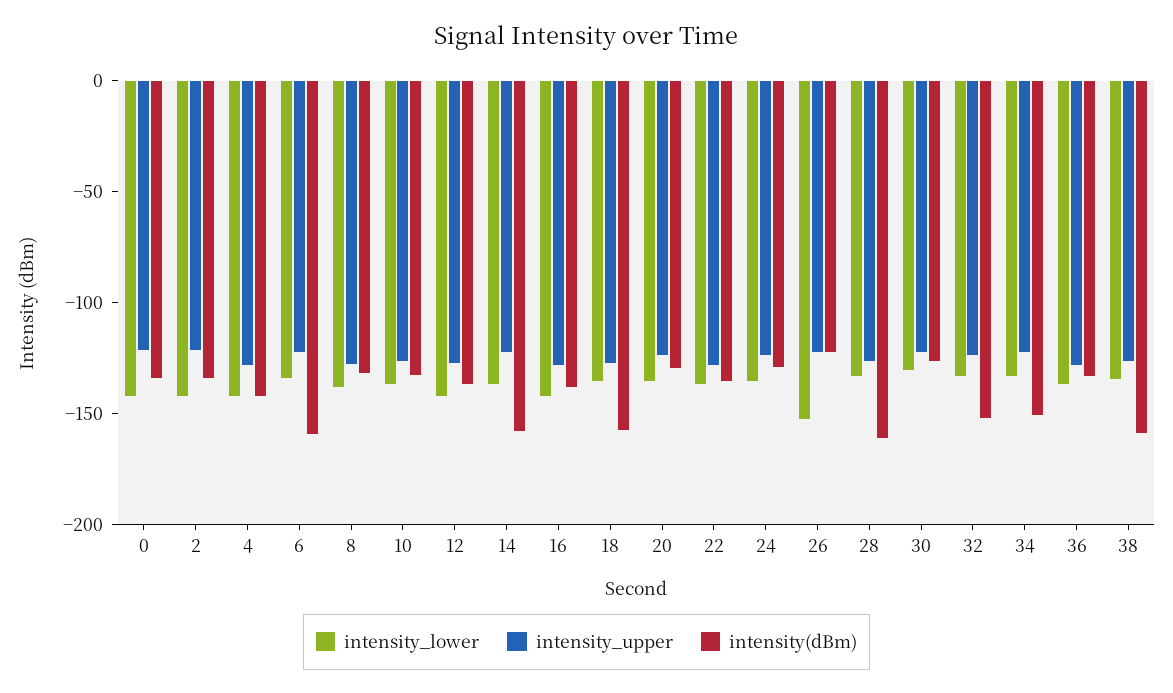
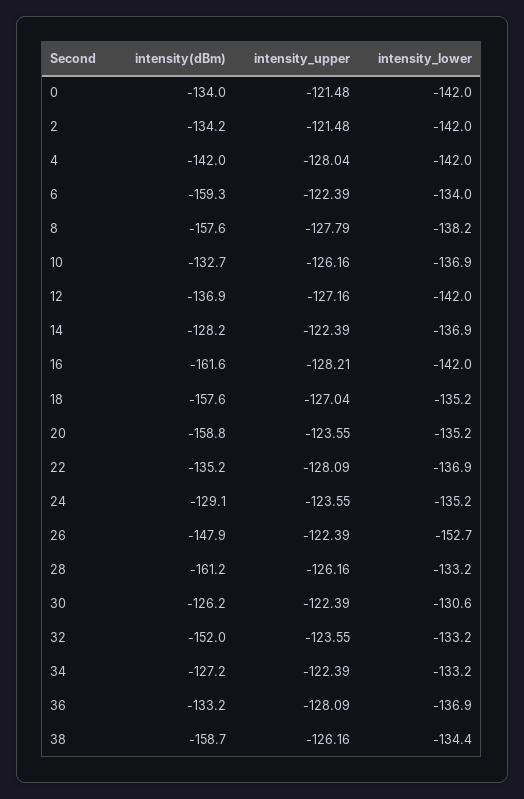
intensity(dBm), 8: -130 -> -157.6
intensity(dBm), 14: -160 -> -128.2
intensity(dBm), 16: -140 -> -161.6
intensity(dBm), 20: -130 -> -158.8
intensity(dBm), 26: -120 -> -147.9
intensity(dBm), 34: -150 -> -127.2

